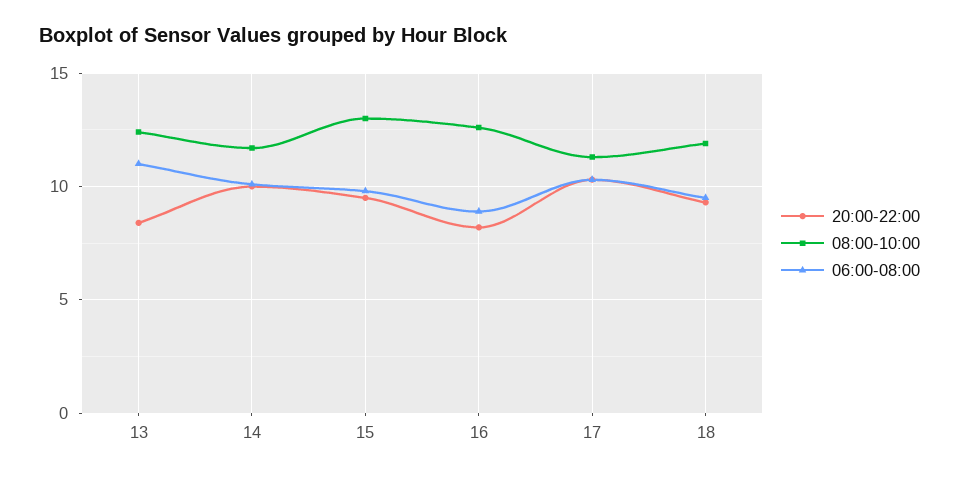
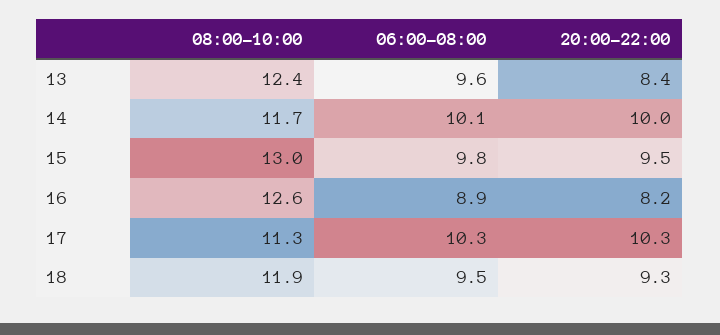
06:00-08:00, 13: 11 -> 9.6

